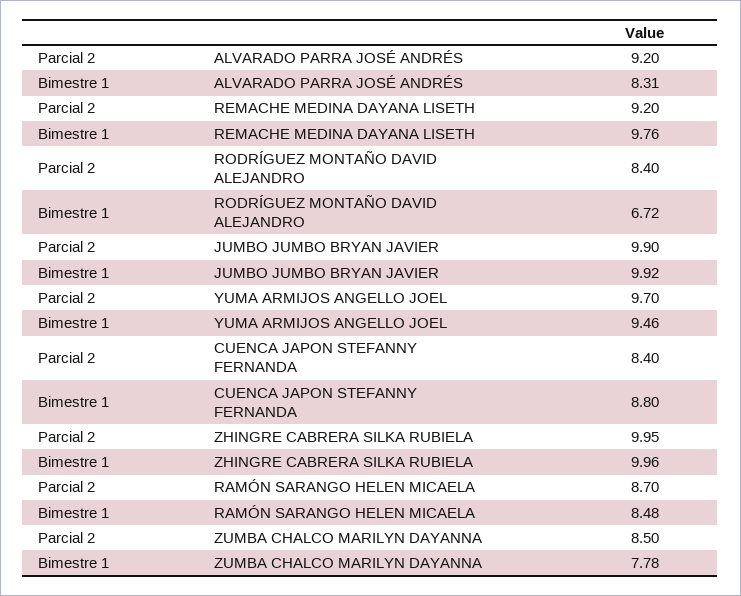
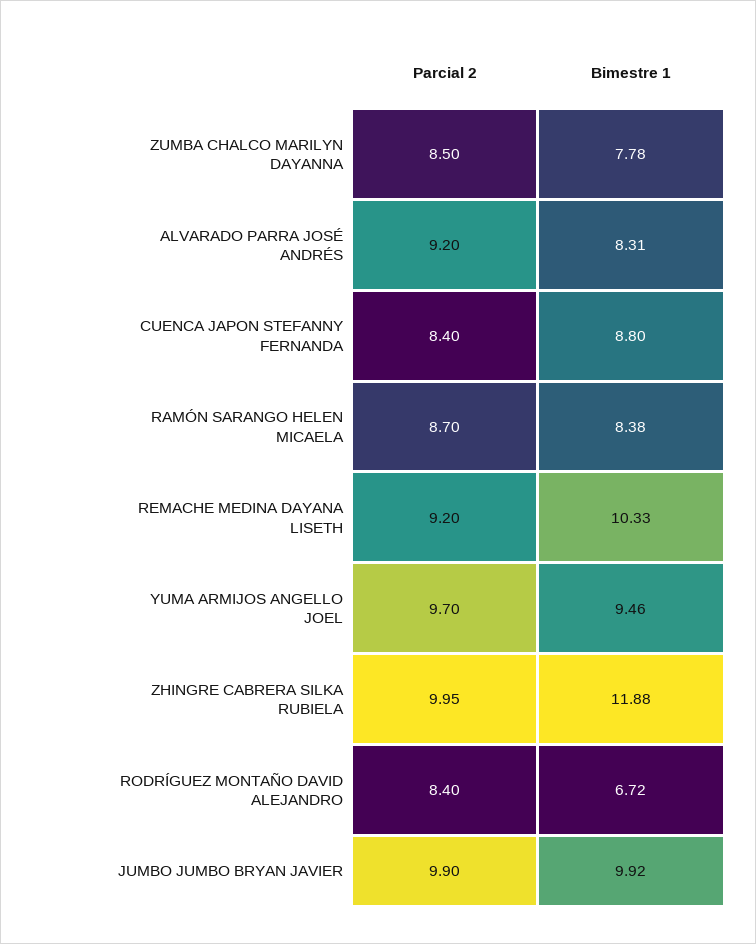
Bimestre 1, REMACHE MEDINA DAYANA LISETH: 9.76 -> 10.33
Bimestre 1, ZHINGRE CABRERA SILKA RUBIELA: 9.96 -> 11.88
Bimestre 1, RAMÓN SARANGO HELEN MICAELA: 8.48 -> 8.38

